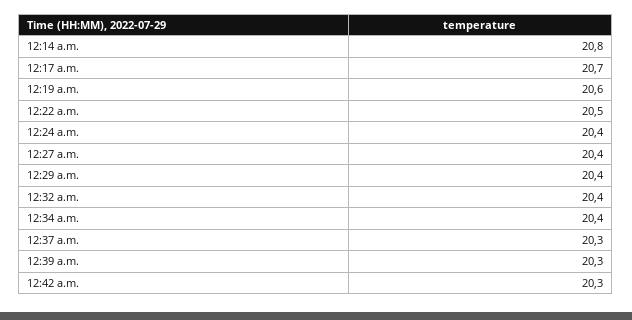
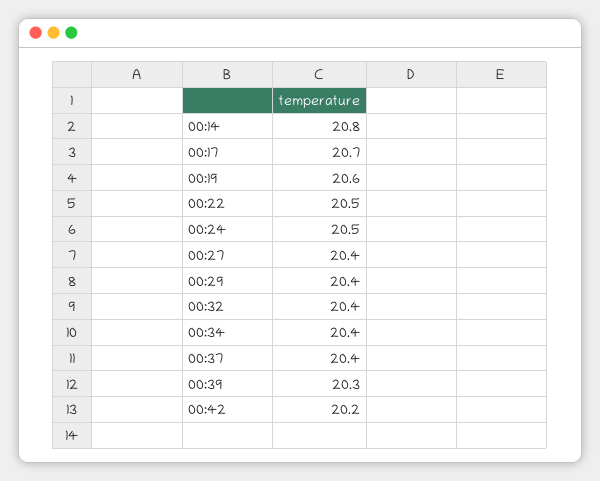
12:24 a.m.: 20.4 -> 20.5
12:37 a.m.: 20.3 -> 20.4
12:42 a.m.: 20.3 -> 20.2

